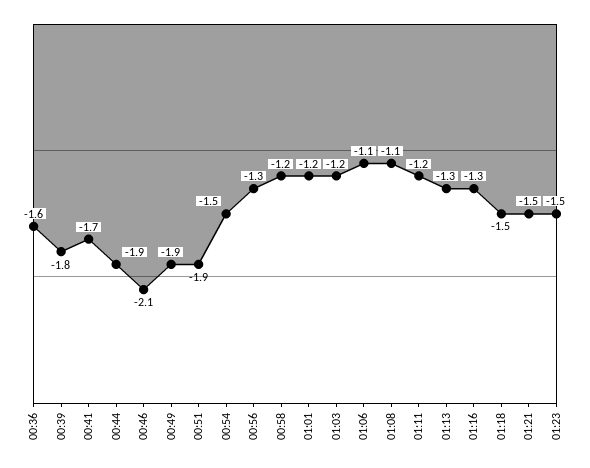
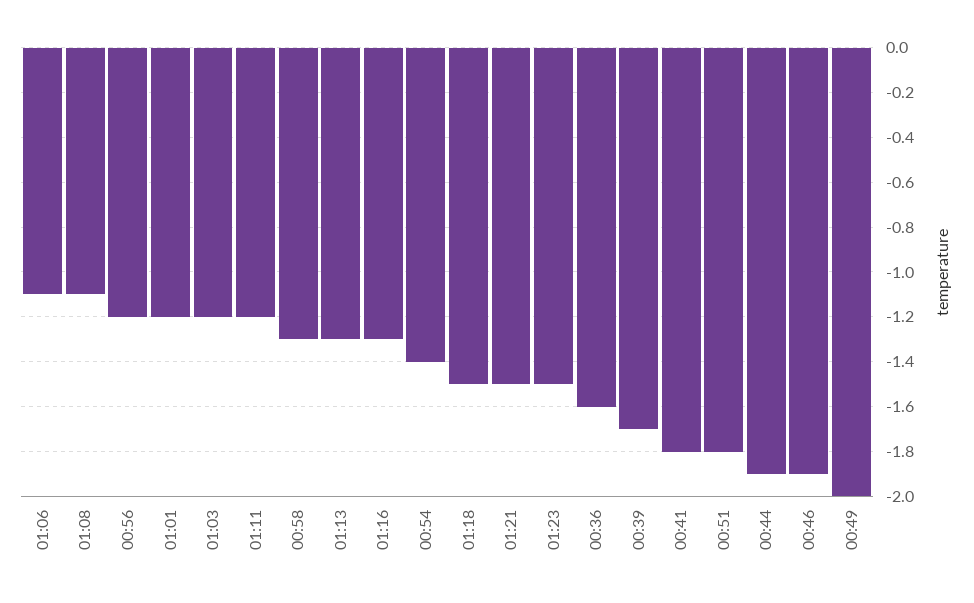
00:39: -1.8 -> -1.7
00:41: -1.7 -> -1.8
00:46: -2.1 -> -1.9
00:49: -1.9 -> -2
00:51: -1.9 -> -1.8
00:54: -1.5 -> -1.4
00:56: -1.3 -> -1.2
00:58: -1.2 -> -1.3

